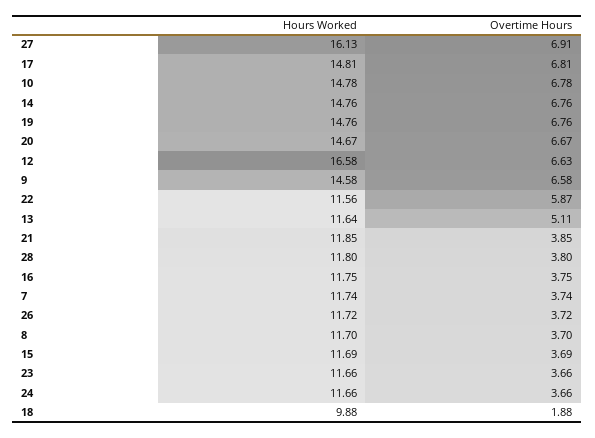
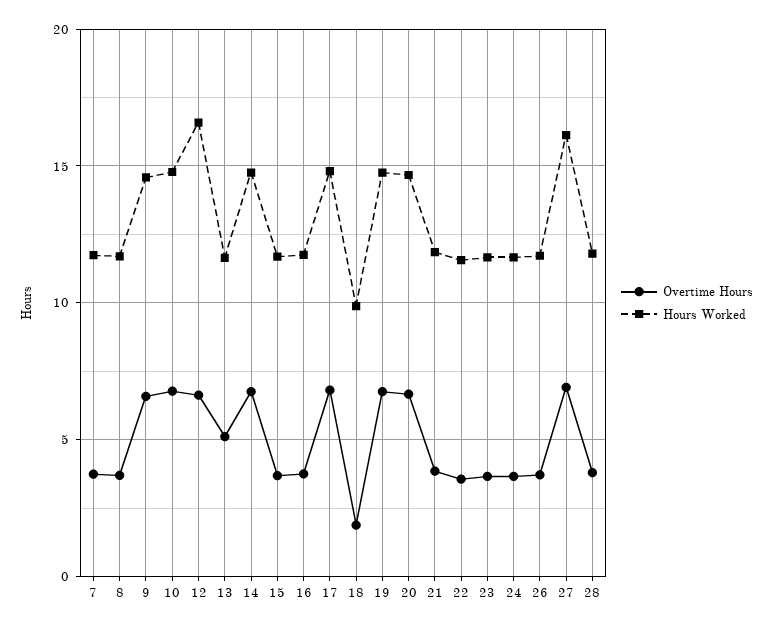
Overtime Hours, 22: 5.87 -> 3.5

